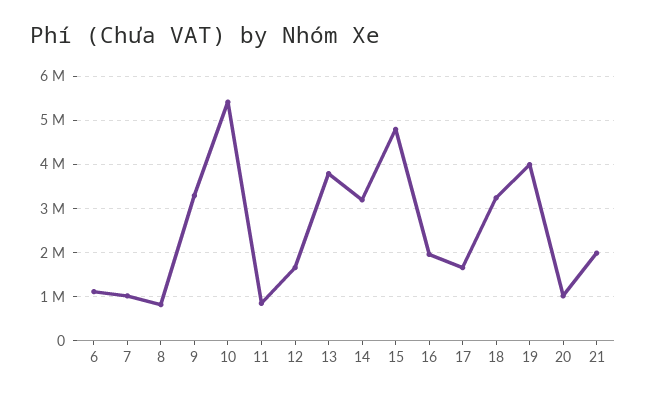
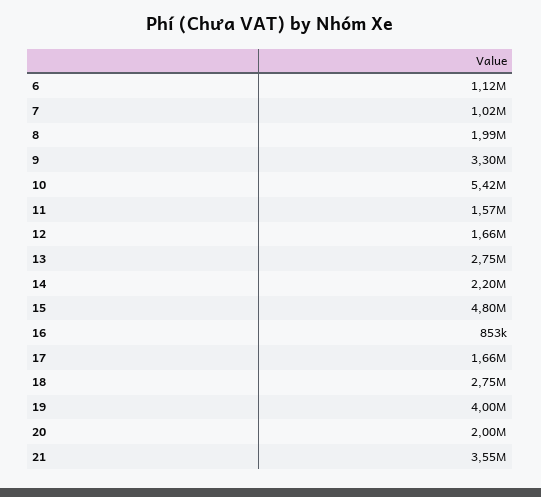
8: 800000 -> 1990000
11: 800000 -> 1570000
13: 3800000 -> 2750000
14: 3200000 -> 2200000
16: 2000000 -> 853000
18: 3200000 -> 2750000
20: 1000000 -> 2000000
21: 2000000 -> 3550000

